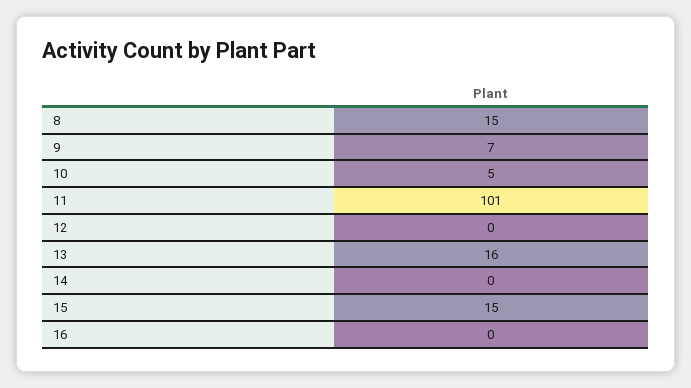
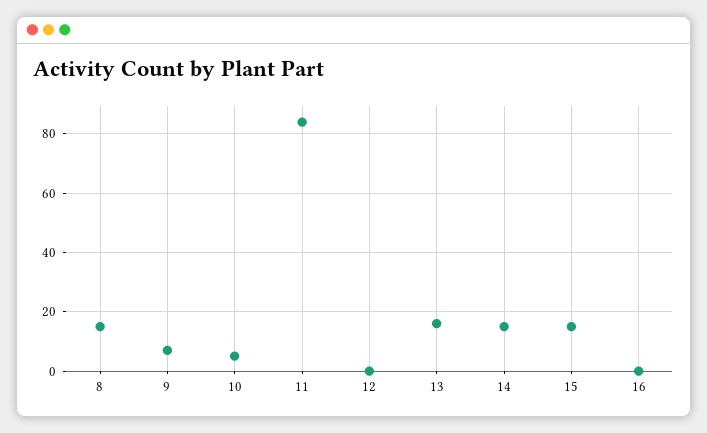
11: 101 -> 85
14: 0 -> 15

